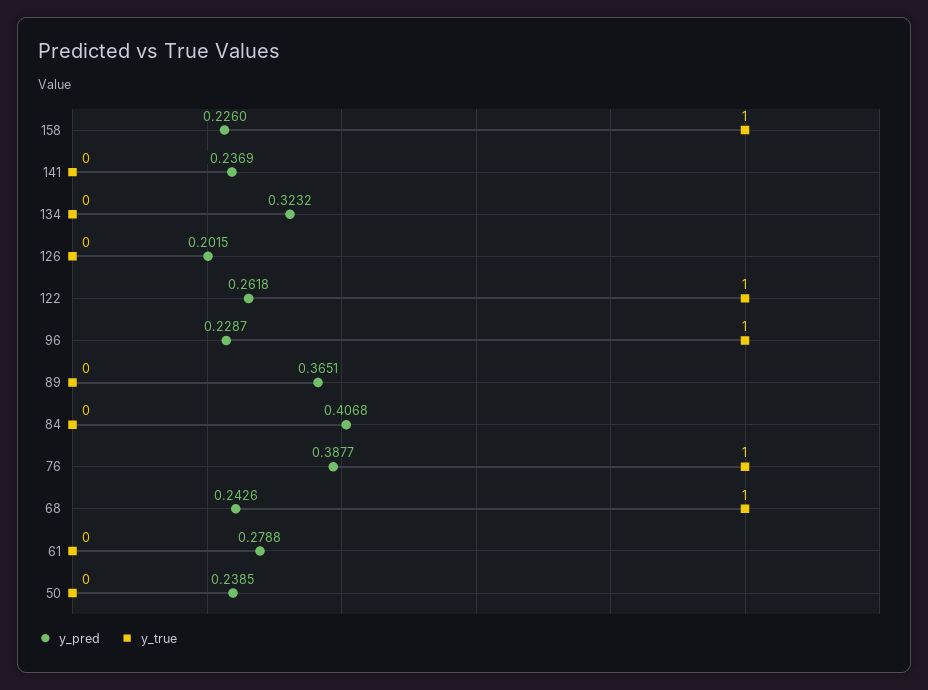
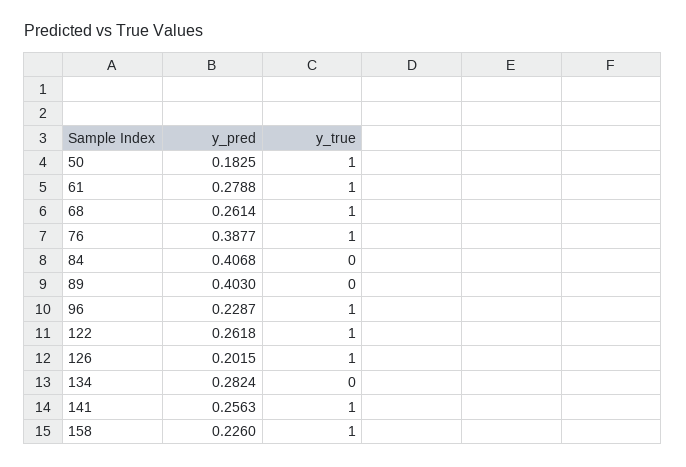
y_pred, 141: 0.2369 -> 0.2563
y_true, 141: 0 -> 1
y_pred, 134: 0.3232 -> 0.2824
y_true, 126: 0 -> 1
y_pred, 89: 0.3651 -> 0.403
y_pred, 68: 0.2426 -> 0.2614
y_true, 61: 0 -> 1
y_pred, 50: 0.2385 -> 0.1825
y_true, 50: 0 -> 1

